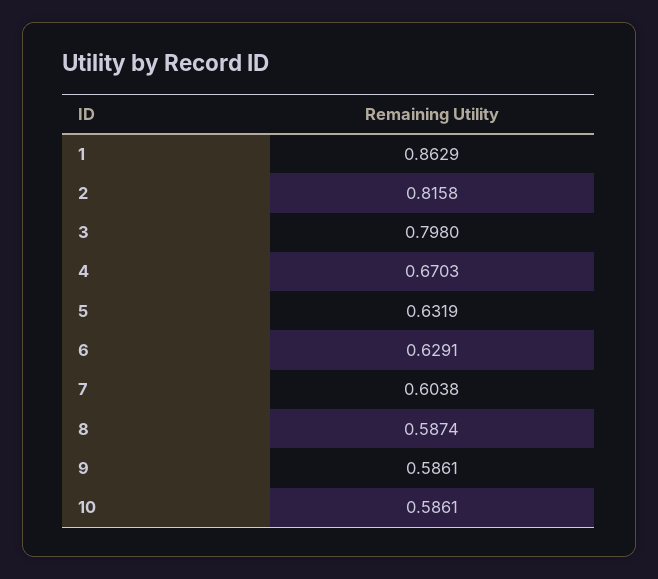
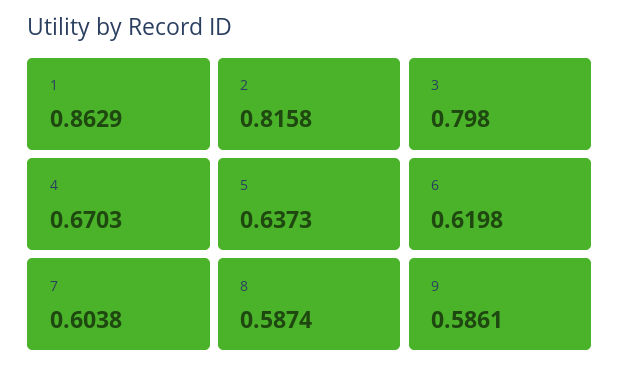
5: 0.6319 -> 0.6373
6: 0.6291 -> 0.6198
10: 0.5861 -> none

